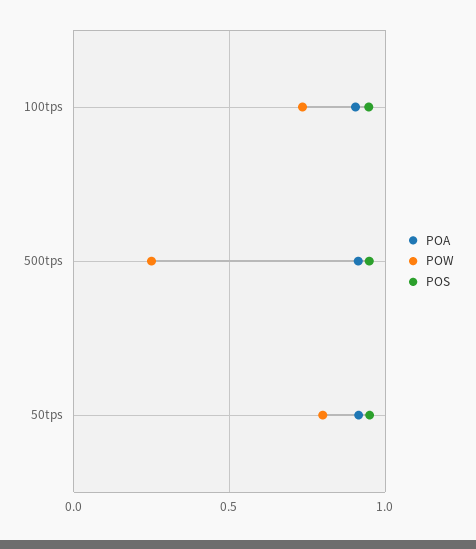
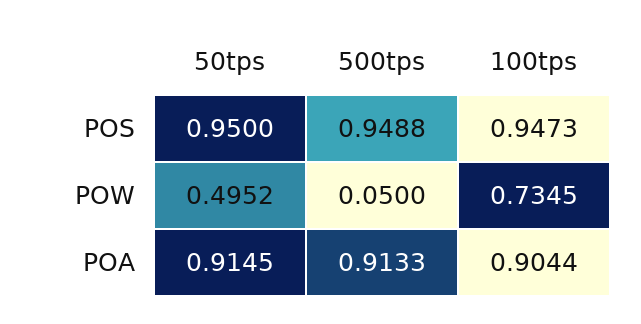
POW, 500tps: 0.25 -> 0.05
POW, 50tps: 0.8 -> 0.4952

